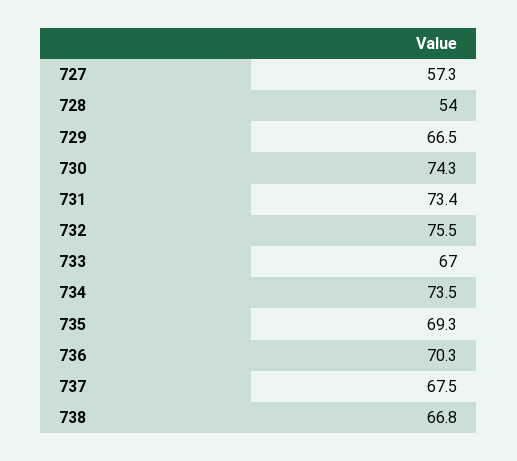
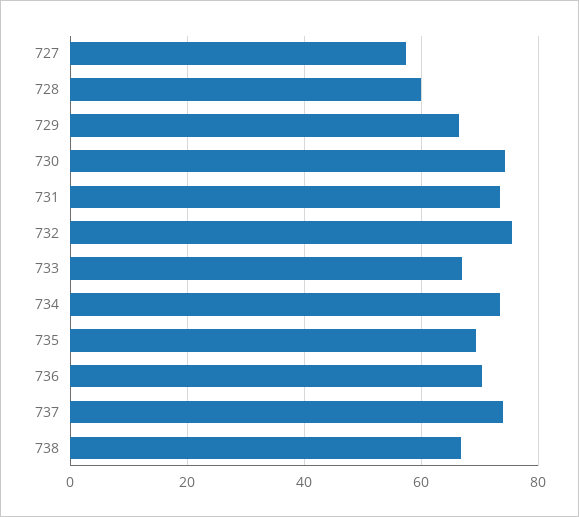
728: 54 -> 60
737: 67.5 -> 74

